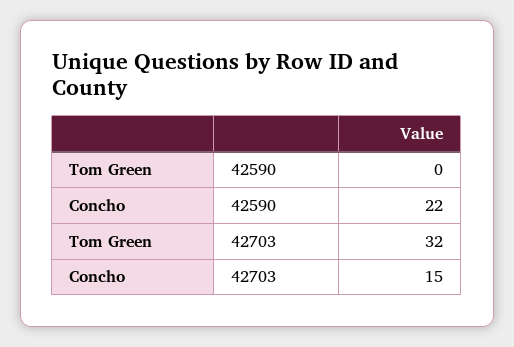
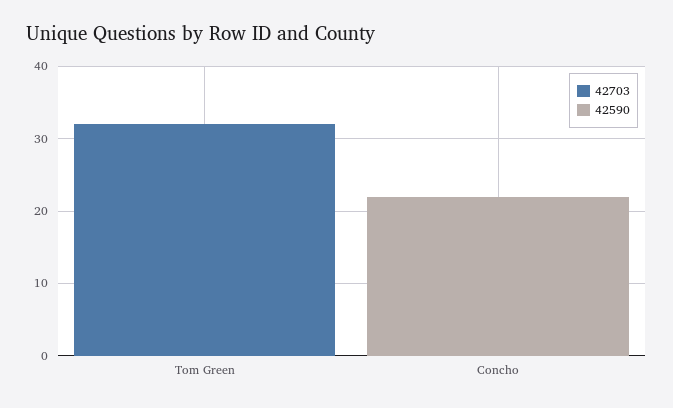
42703, Concho: 15 -> 0

